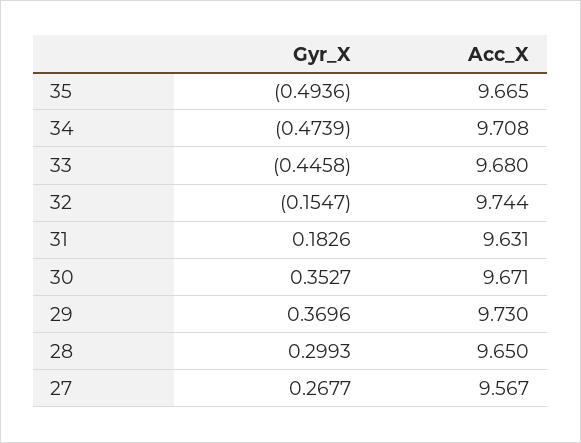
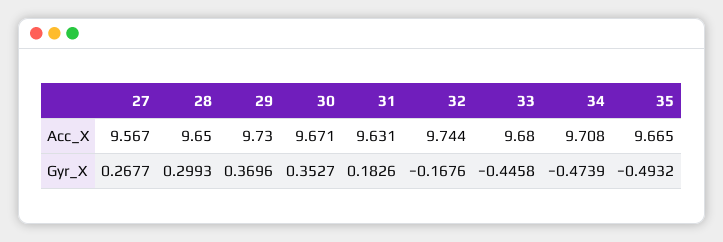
Gyr_X, 35: -0.4936 -> -0.4932
Gyr_X, 32: -0.1547 -> -0.1676

